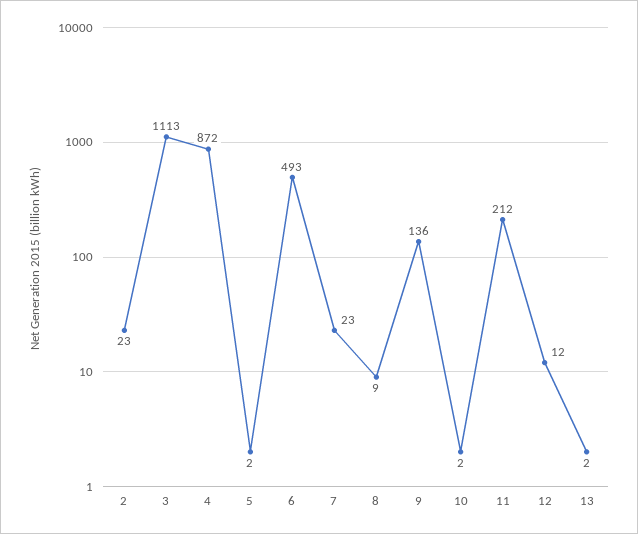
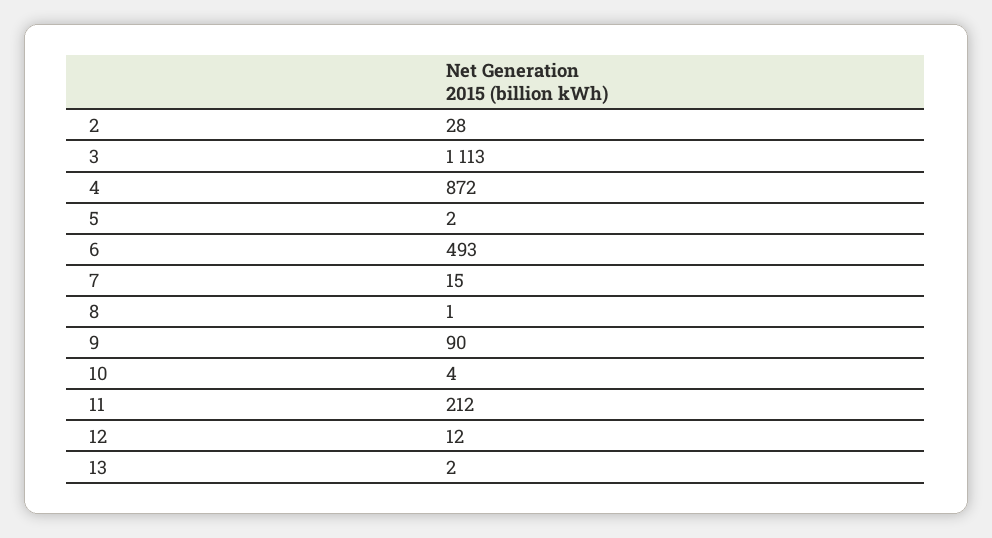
2: 23 -> 28
7: 23 -> 15
8: 9 -> 1
9: 136 -> 90
10: 2 -> 4

